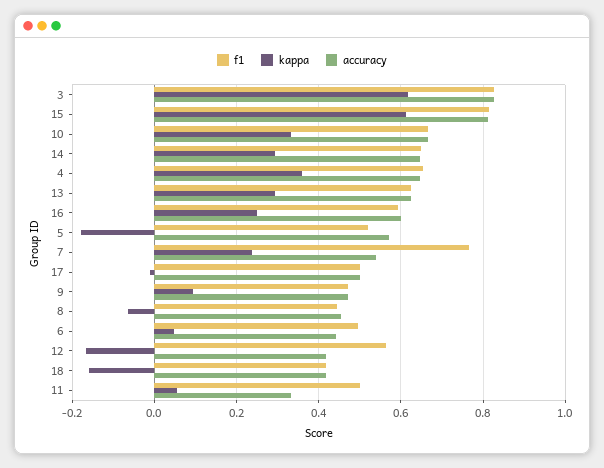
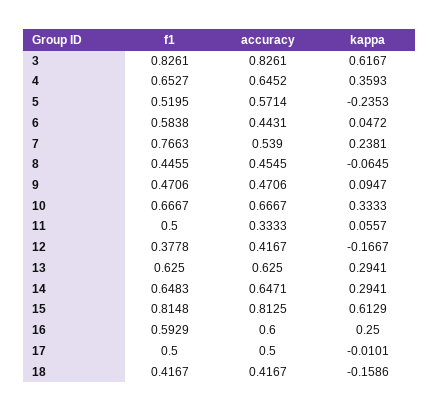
kappa, 5: -0.18 -> -0.2353
f1, 6: 0.5 -> 0.5838
f1, 12: 0.56 -> 0.3778

